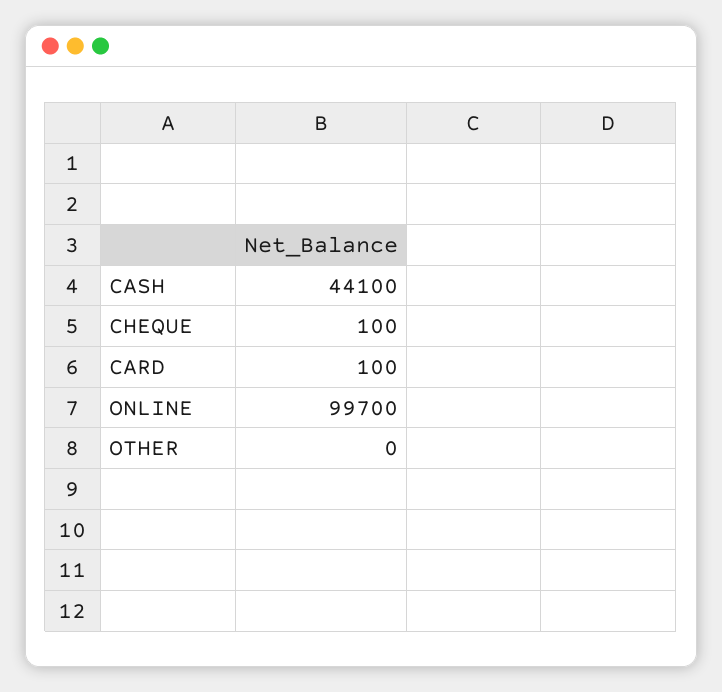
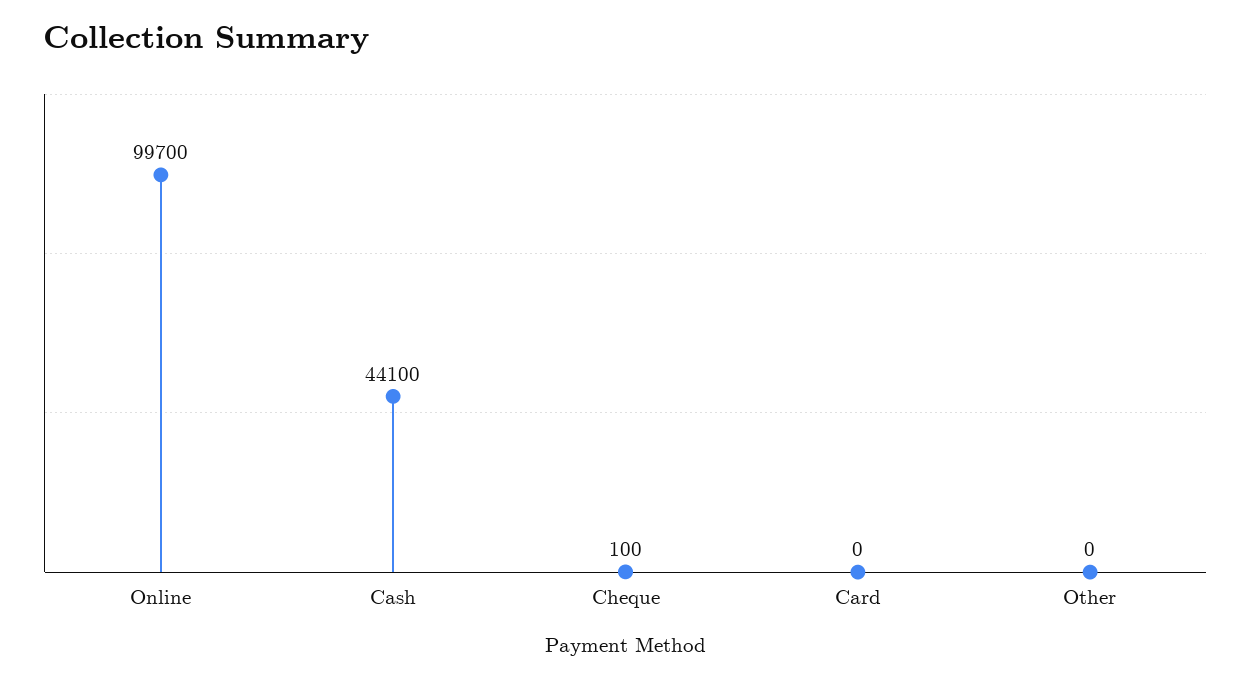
CARD: 100 -> 0

